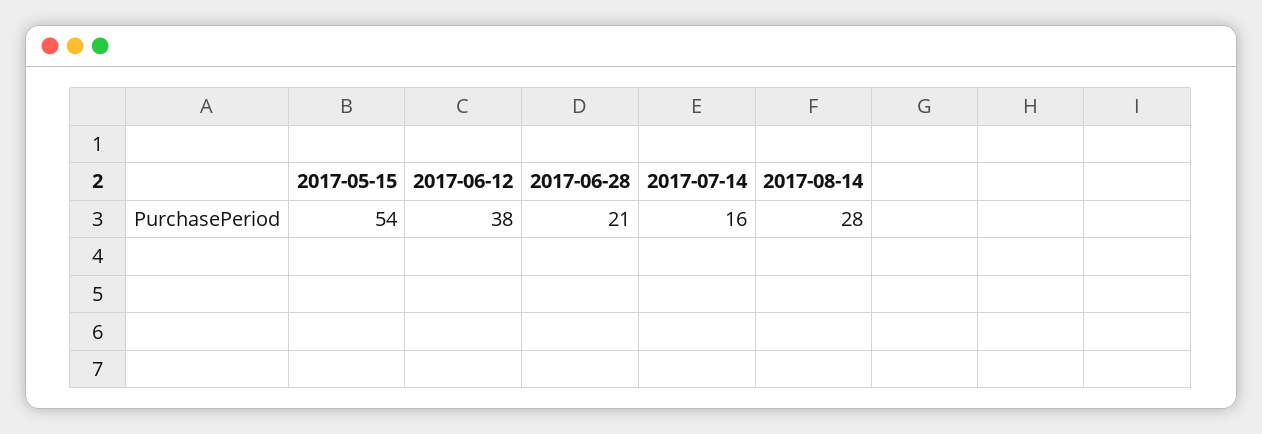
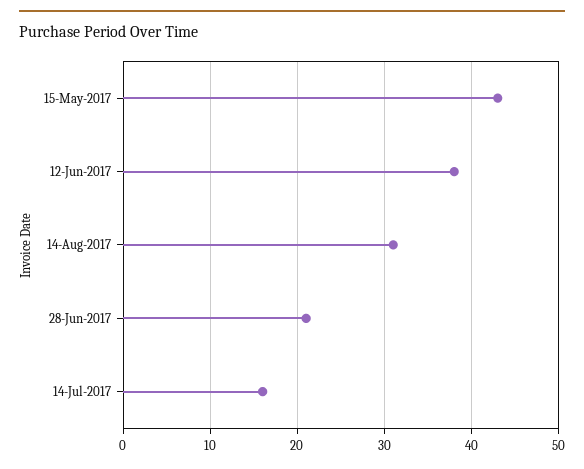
2017-05-15: 54 -> 43
2017-08-14: 28 -> 31

